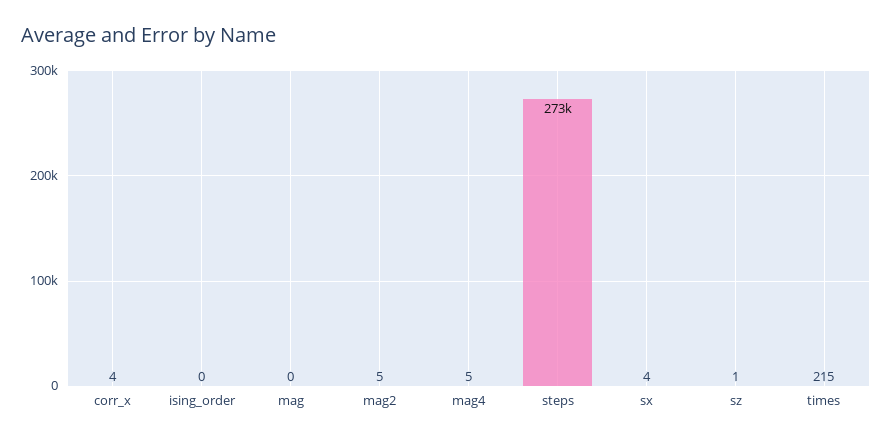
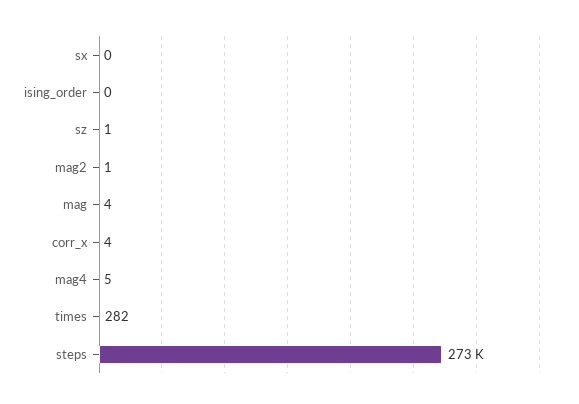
mag: 0 -> 4
mag2: 5 -> 1
sx: 4 -> 0
times: 215 -> 282

